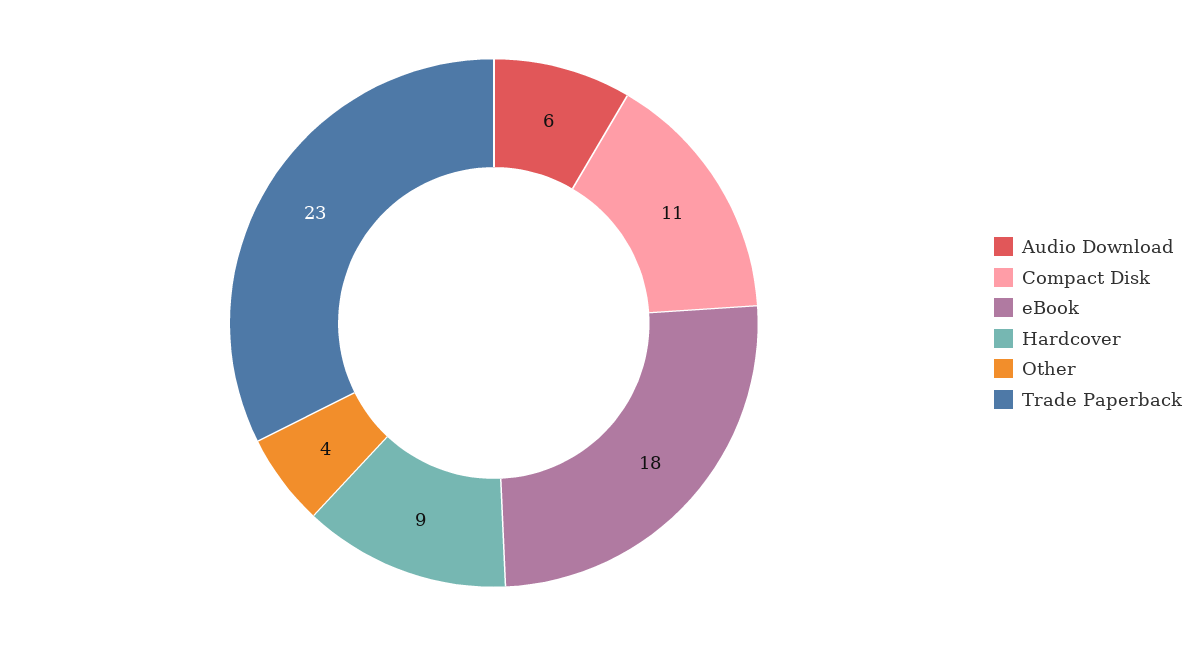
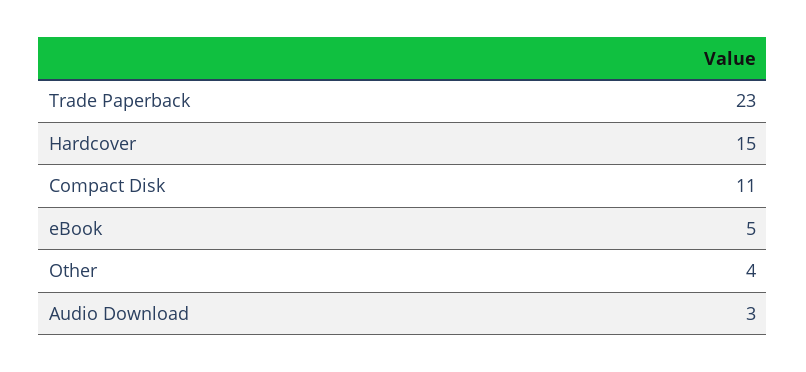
Audio Download: 6 -> 3
eBook: 18 -> 5
Hardcover: 9 -> 15

